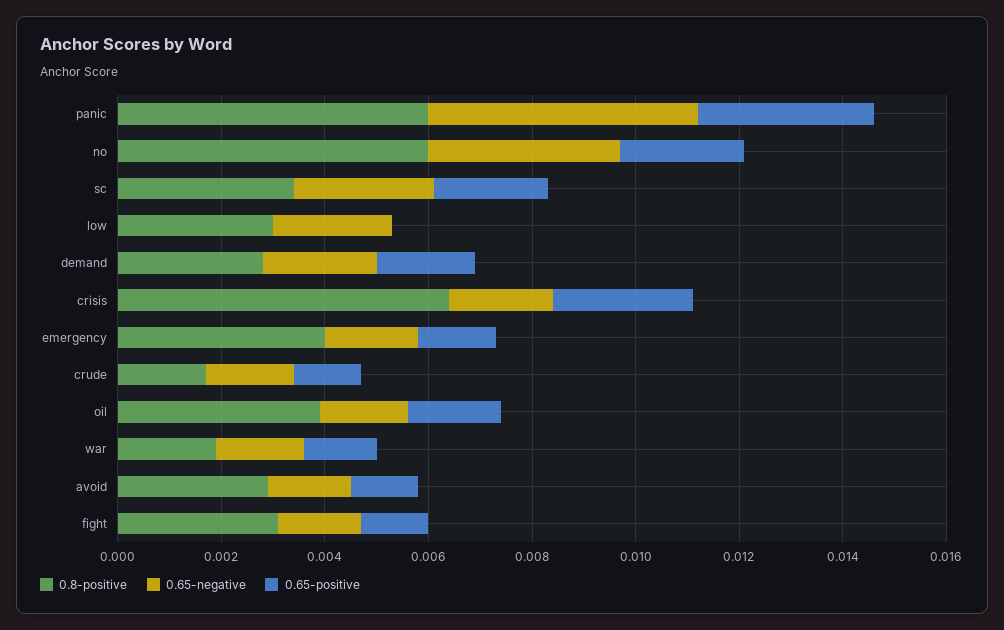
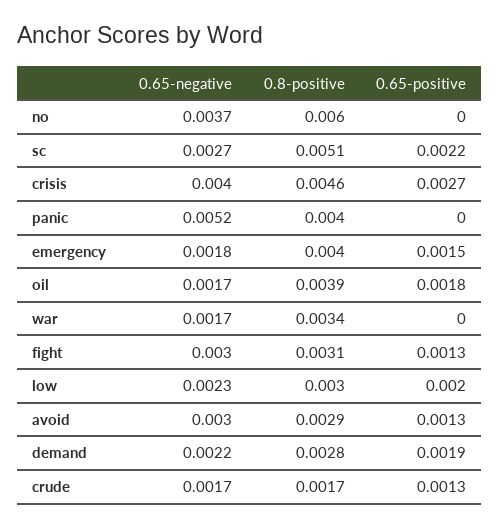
0.8-positive, panic: 0.006 -> 0.004
0.65-positive, panic: 0.0035 -> 0
0.65-positive, no: 0.0025 -> 0
0.8-positive, sc: 0.0035 -> 0.0051
0.65-positive, low: 0 -> 0.002
0.8-positive, crisis: 0.0065 -> 0.0046
0.65-negative, crisis: 0.002 -> 0.004
0.8-positive, war: 0.002 -> 0.0034
0.65-positive, war: 0.0015 -> 0
0.65-negative, avoid: 0.0015 -> 0.003
0.65-negative, fight: 0.0015 -> 0.003

